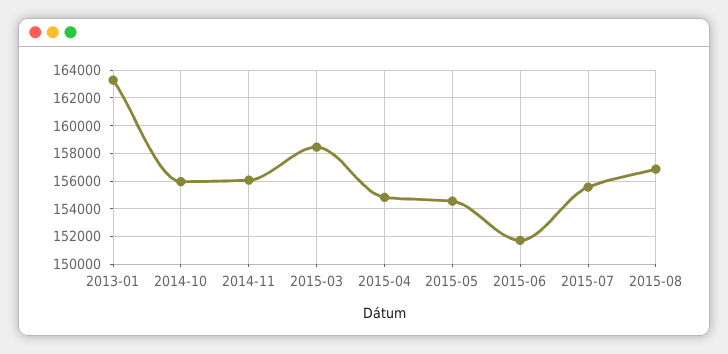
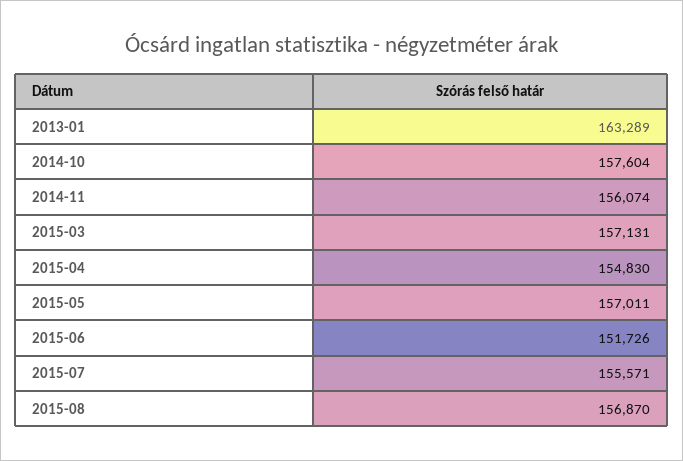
2014-10: 156000 -> 157604
2015-03: 158500 -> 157131
2015-05: 154500 -> 157011

